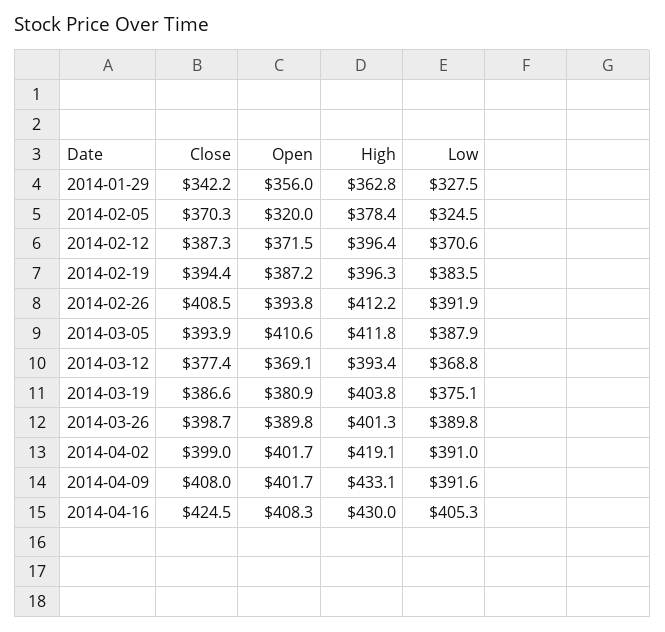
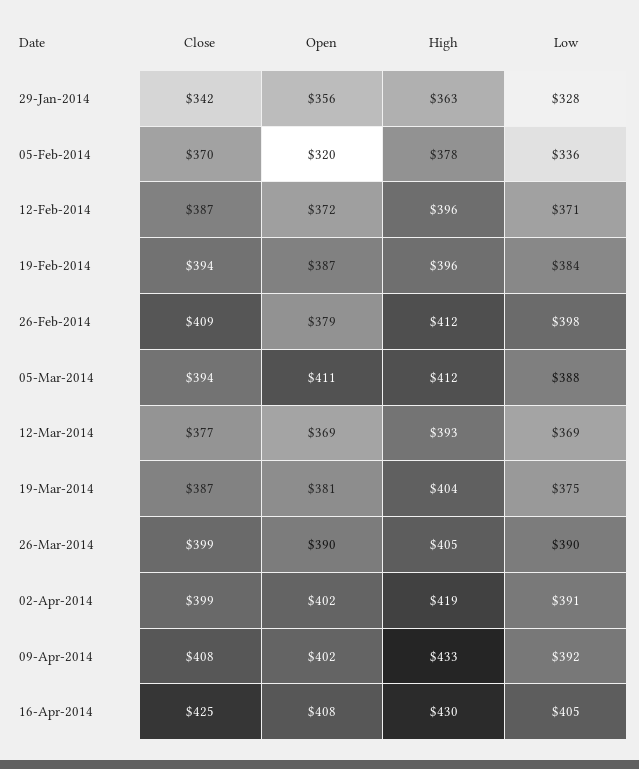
Low, 2014-02-05: 324.5 -> 336
Open, 2014-02-26: 393.8 -> 379
Low, 2014-02-26: 391.9 -> 398
High, 2014-03-26: 401.3 -> 405

